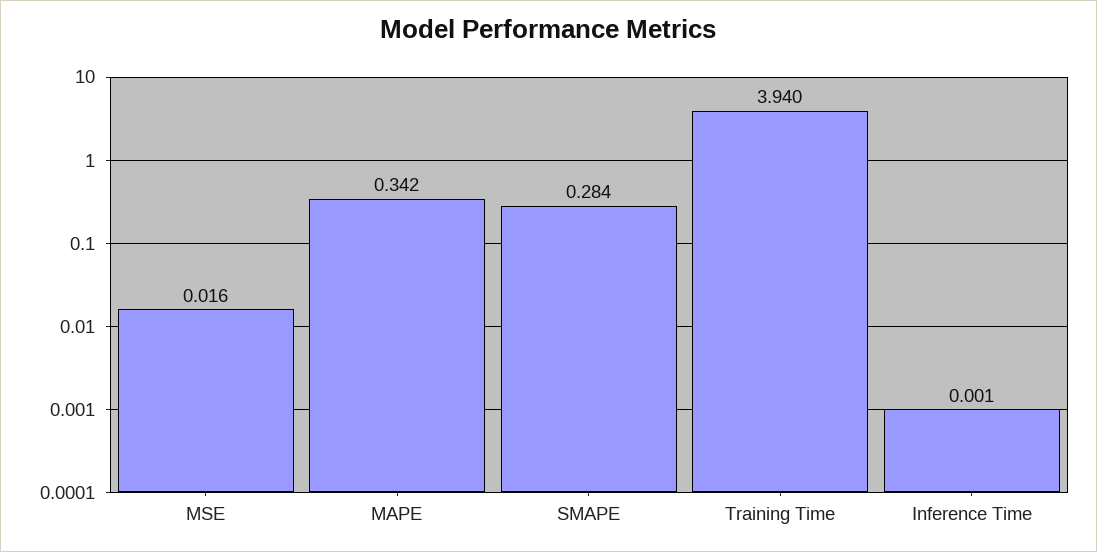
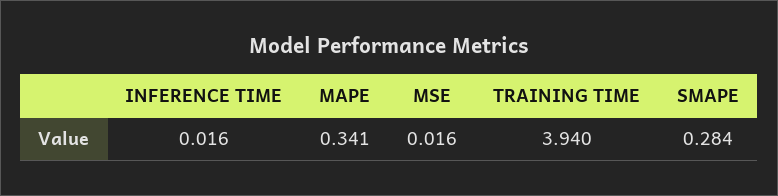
MAPE: 0.342 -> 0.341
Inference Time: 0.001 -> 0.016

